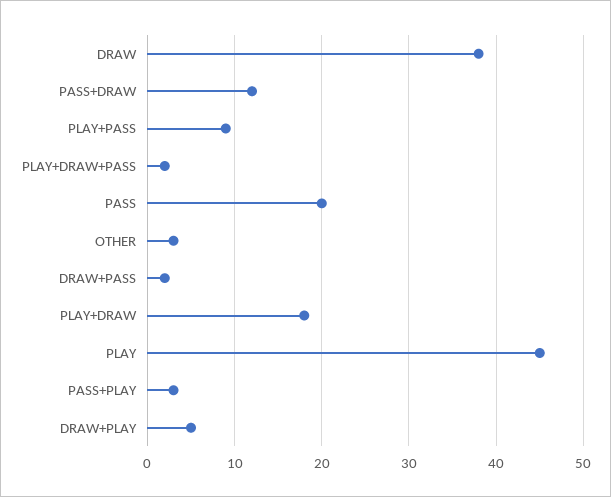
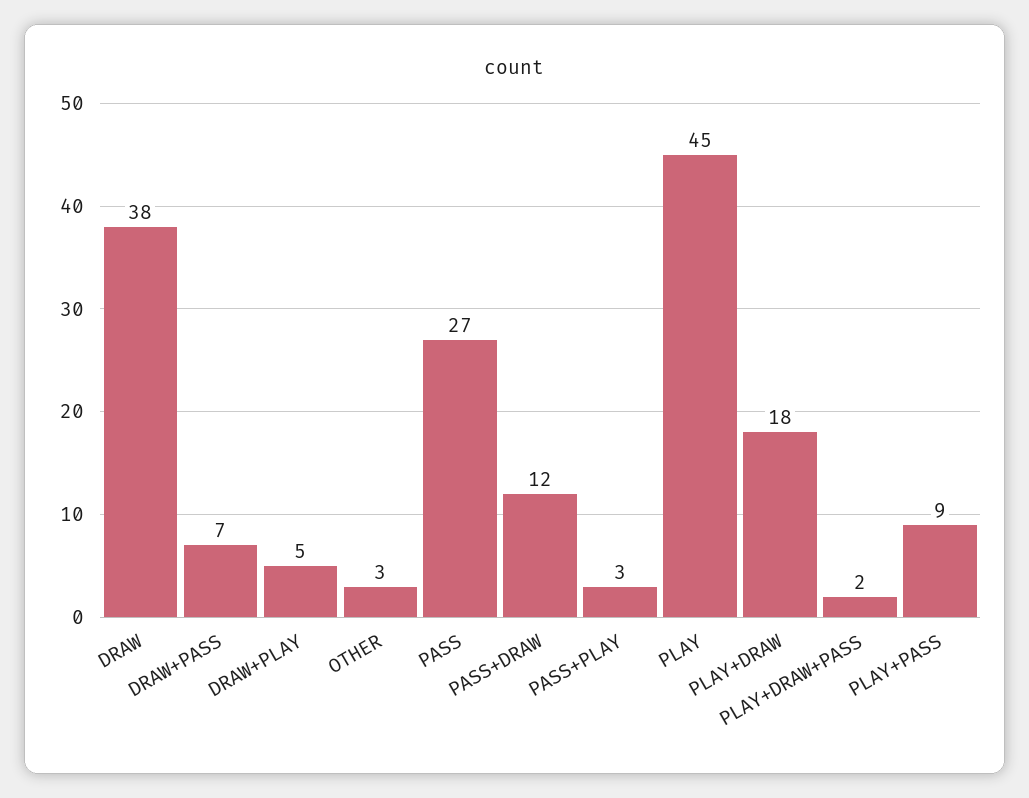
PASS: 20 -> 27
DRAW+PASS: 2 -> 7

